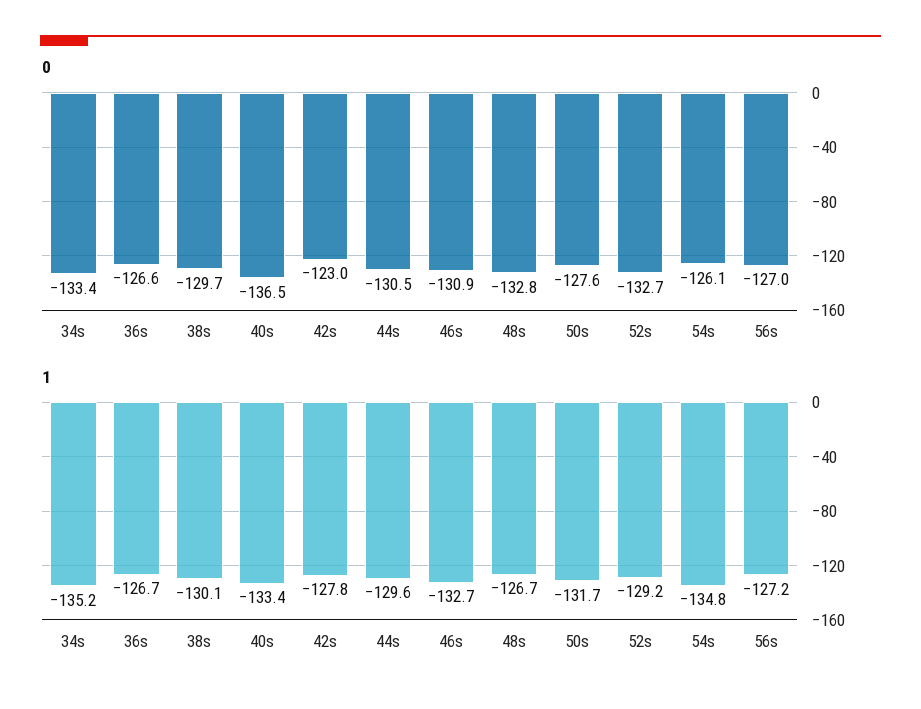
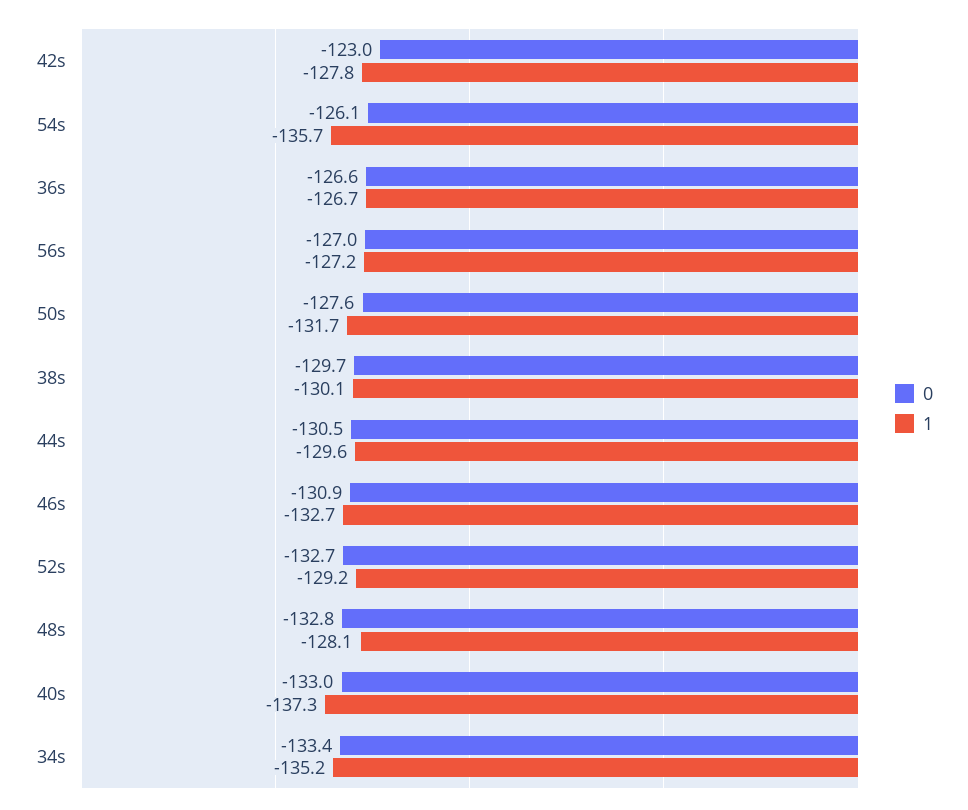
0, 40s: -136.5 -> -133
1, 40s: -133.4 -> -137.3
1, 48s: -126.7 -> -128.1
1, 54s: -134.8 -> -135.7

